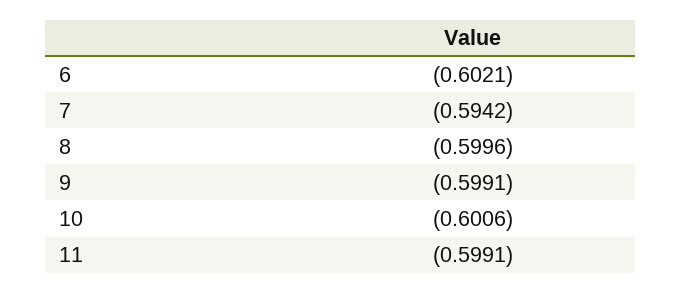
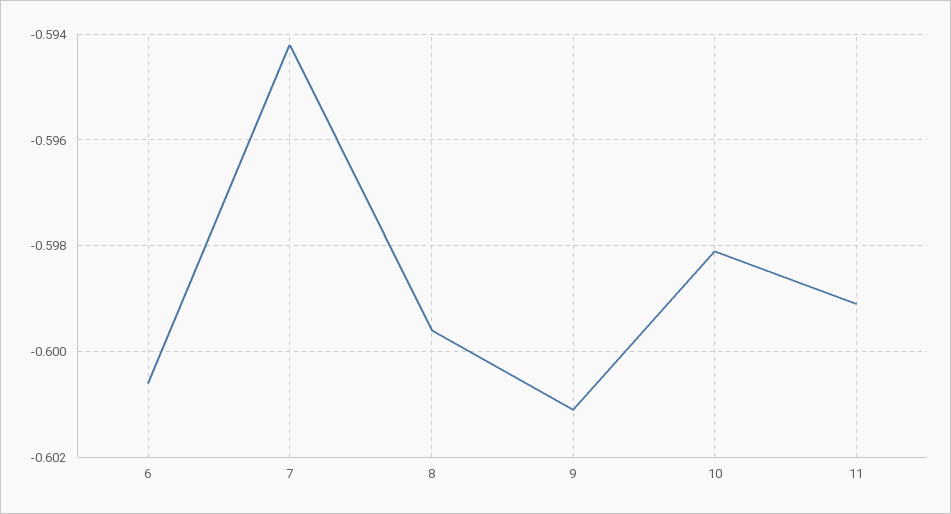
6: -0.6021 -> -0.6005
9: -0.5991 -> -0.601
10: -0.6006 -> -0.598

